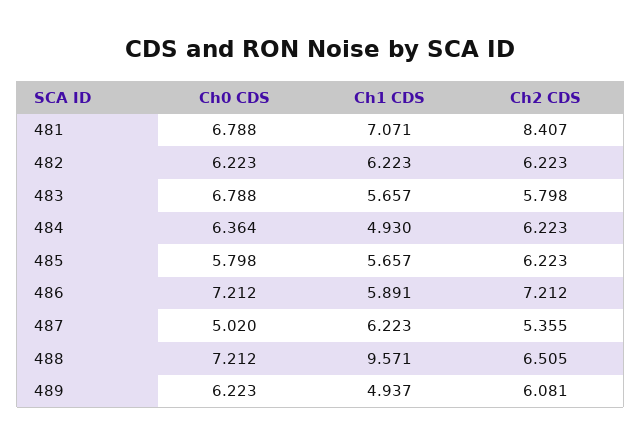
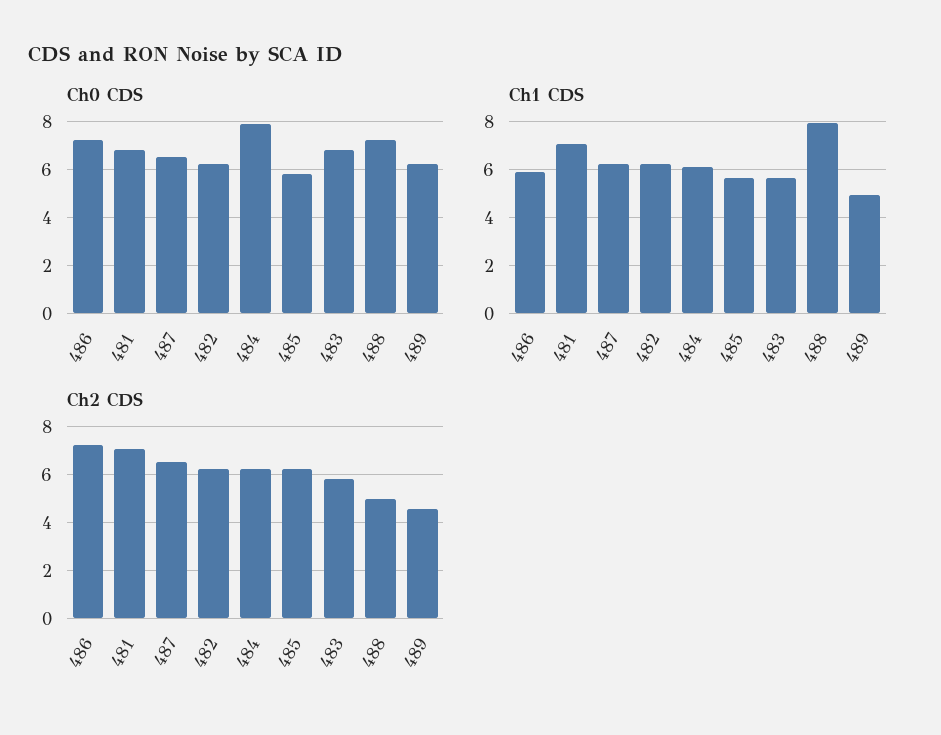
Ch2 CDS, 481: 8.407 -> 7
Ch0 CDS, 484: 6.364 -> 8
Ch1 CDS, 484: 4.93 -> 6
Ch0 CDS, 487: 5.02 -> 6.5
Ch2 CDS, 487: 5.355 -> 6.5
Ch1 CDS, 488: 9.571 -> 8
Ch2 CDS, 488: 6.505 -> 5
Ch2 CDS, 489: 6.081 -> 4.5

